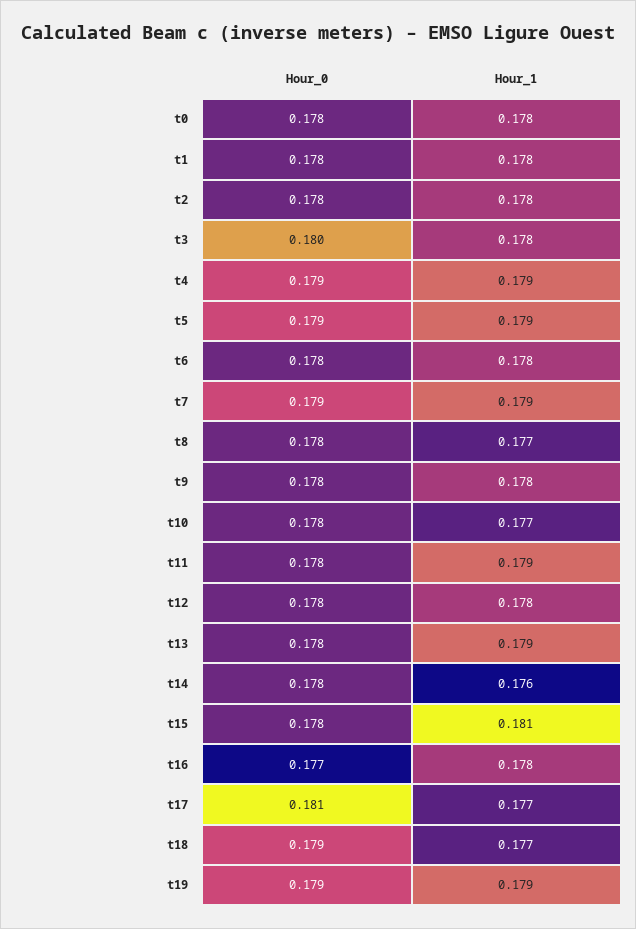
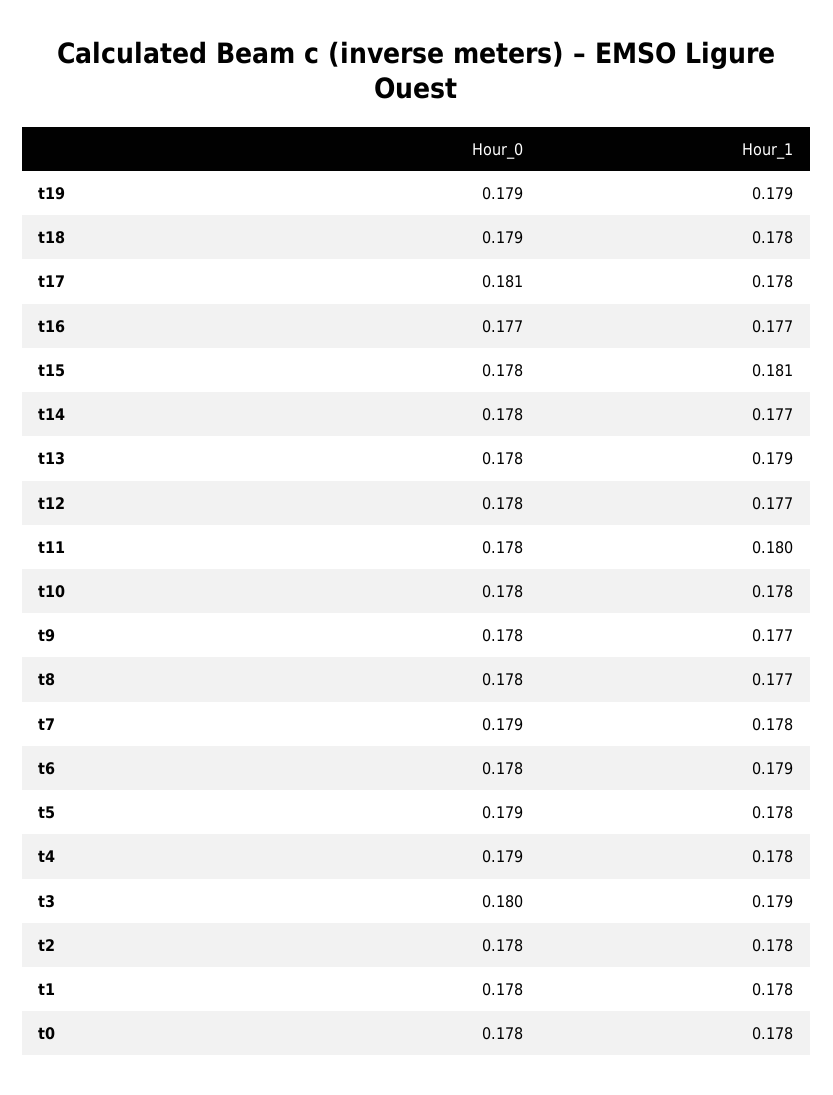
Hour_1, t3: 0.178 -> 0.179
Hour_1, t4: 0.179 -> 0.178
Hour_1, t5: 0.179 -> 0.178
Hour_1, t6: 0.178 -> 0.179
Hour_1, t7: 0.179 -> 0.178
Hour_1, t9: 0.178 -> 0.177
Hour_1, t10: 0.177 -> 0.178
Hour_1, t11: 0.179 -> 0.18
Hour_1, t12: 0.178 -> 0.177
Hour_1, t14: 0.176 -> 0.177
Hour_1, t16: 0.178 -> 0.177
Hour_1, t17: 0.177 -> 0.178
Hour_1, t18: 0.177 -> 0.178

